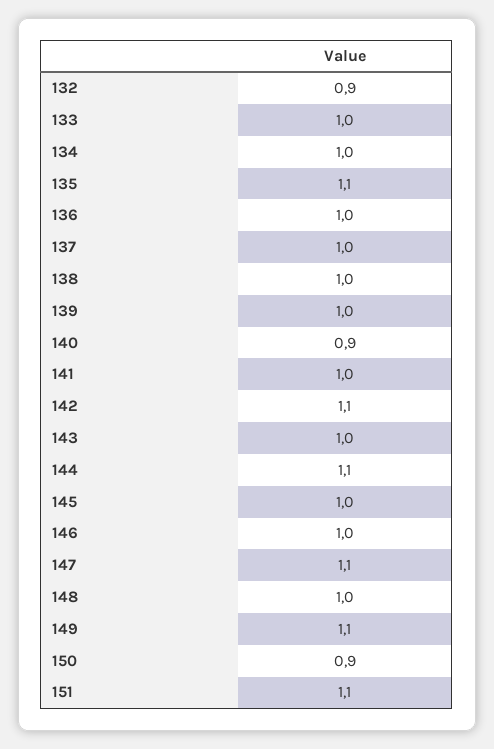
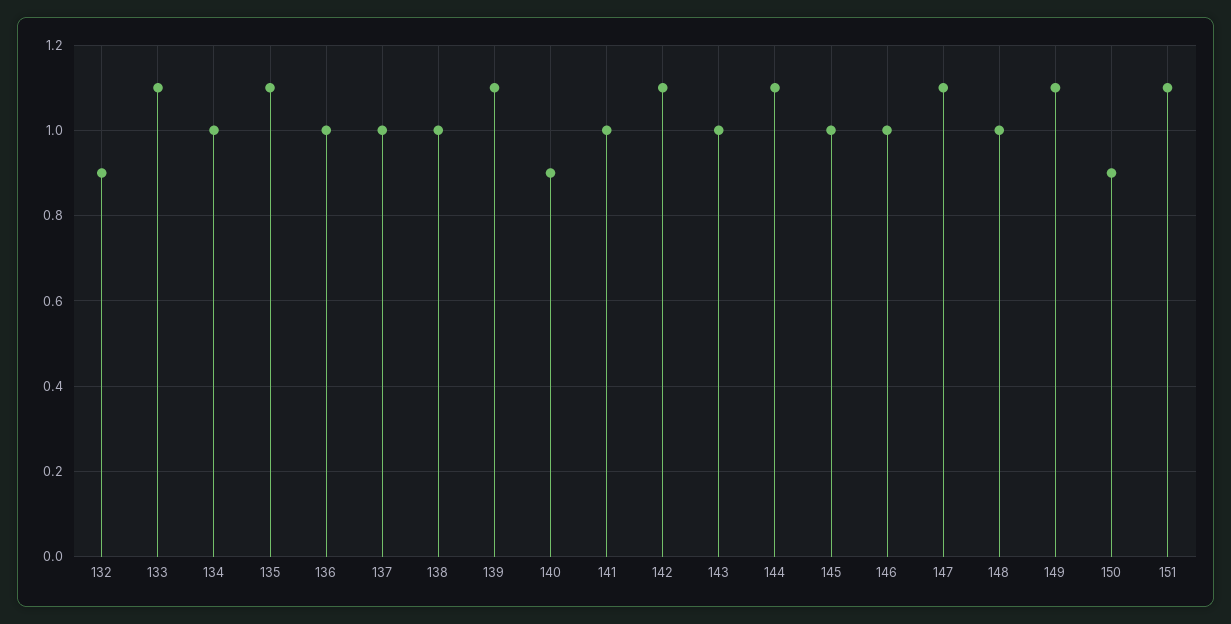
133: 1 -> 1.1
139: 1 -> 1.1

